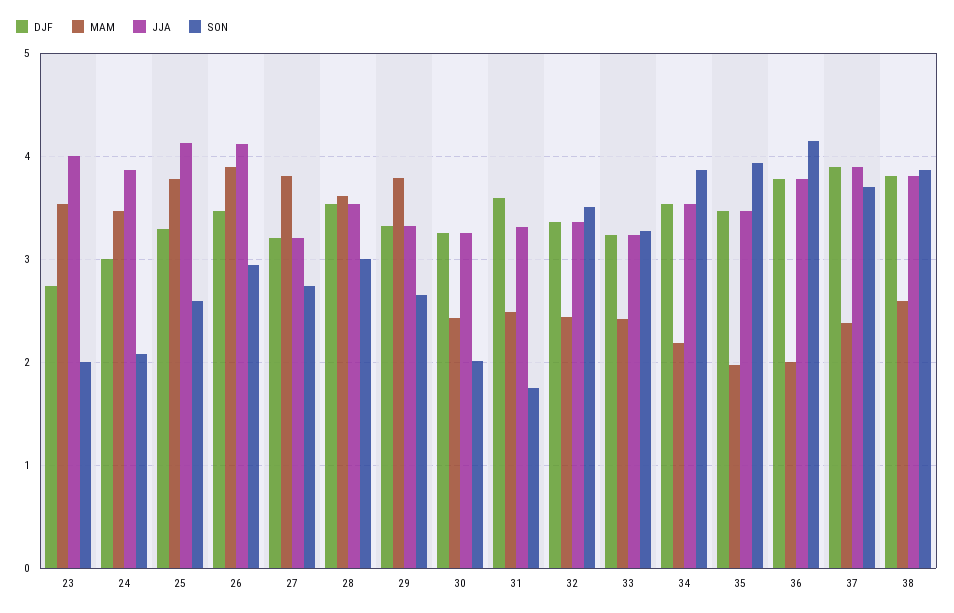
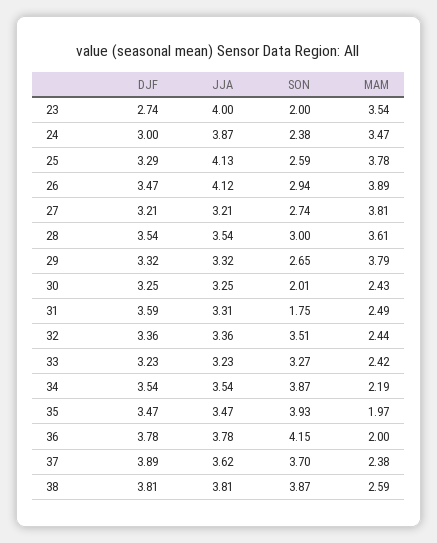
SON, 24: 2.1 -> 2.38
JJA, 37: 3.9 -> 3.62

